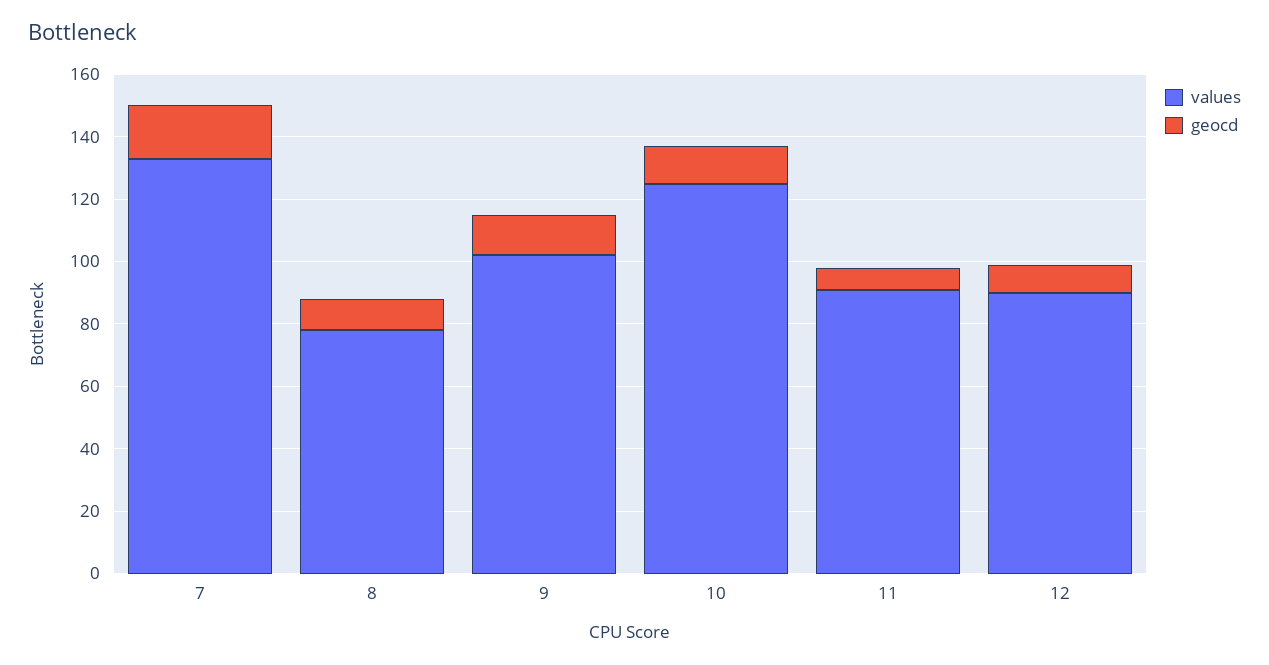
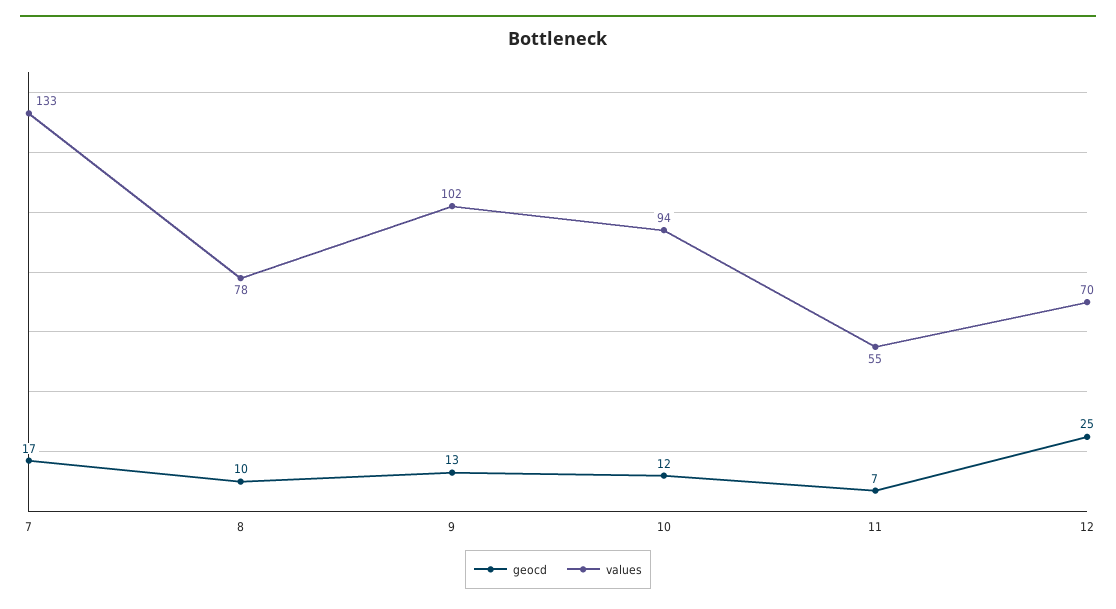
values, 10: 125 -> 94
values, 11: 90 -> 55
values, 12: 90 -> 70
geocd, 12: 10 -> 25

